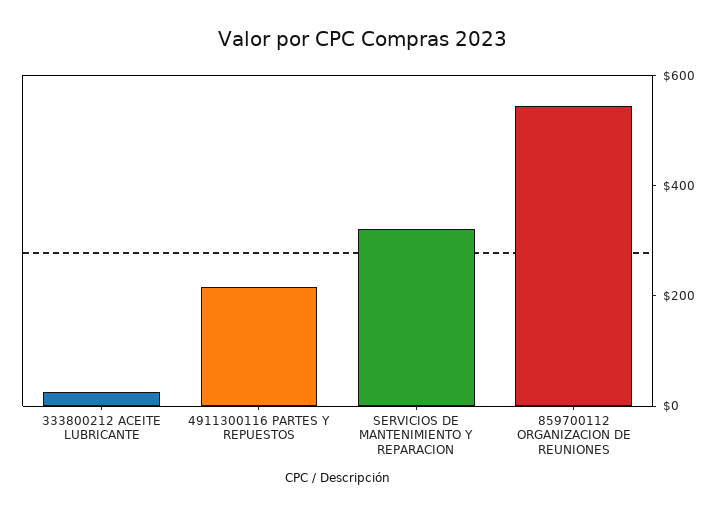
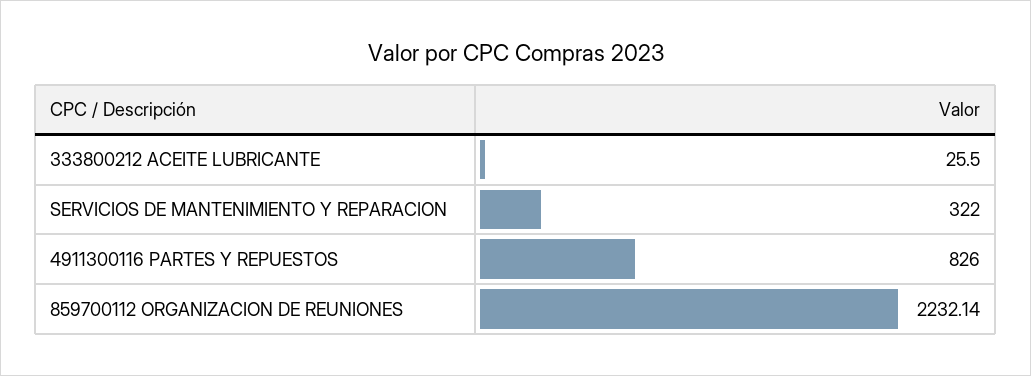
4911300116 PARTES Y REPUESTOS: 200 -> 826
859700112 ORGANIZACION DE REUNIONES: 550 -> 2232.14

